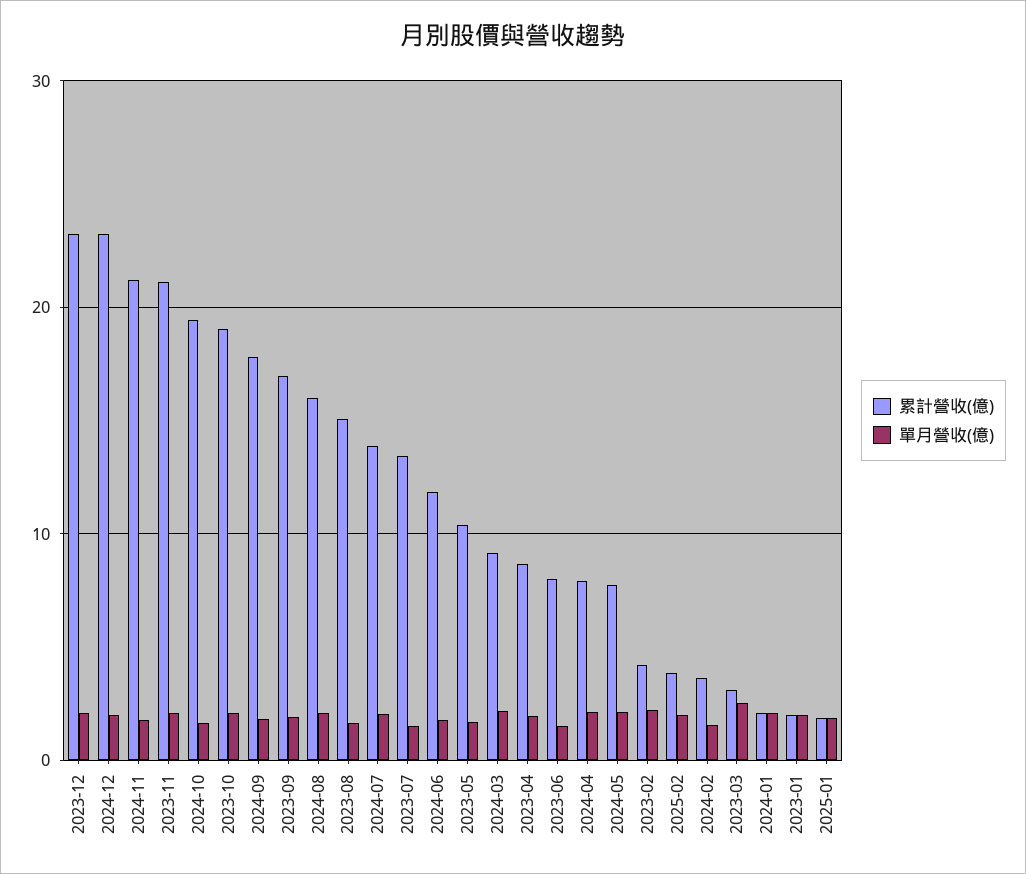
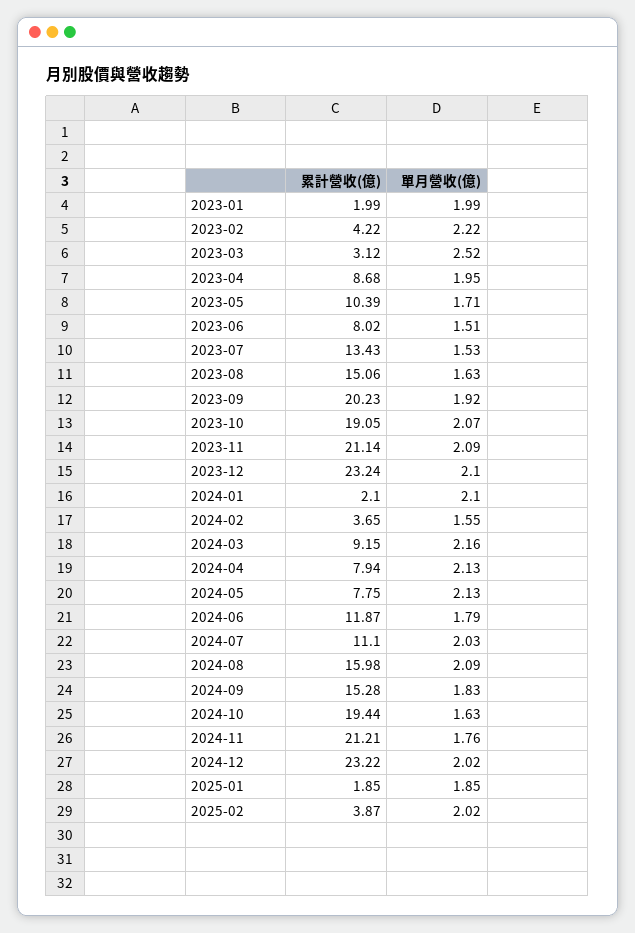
累計營收(億), 2024-09: 18 -> 15.28
累計營收(億), 2023-09: 17 -> 20.23
累計營收(億), 2024-07: 14 -> 11.1

